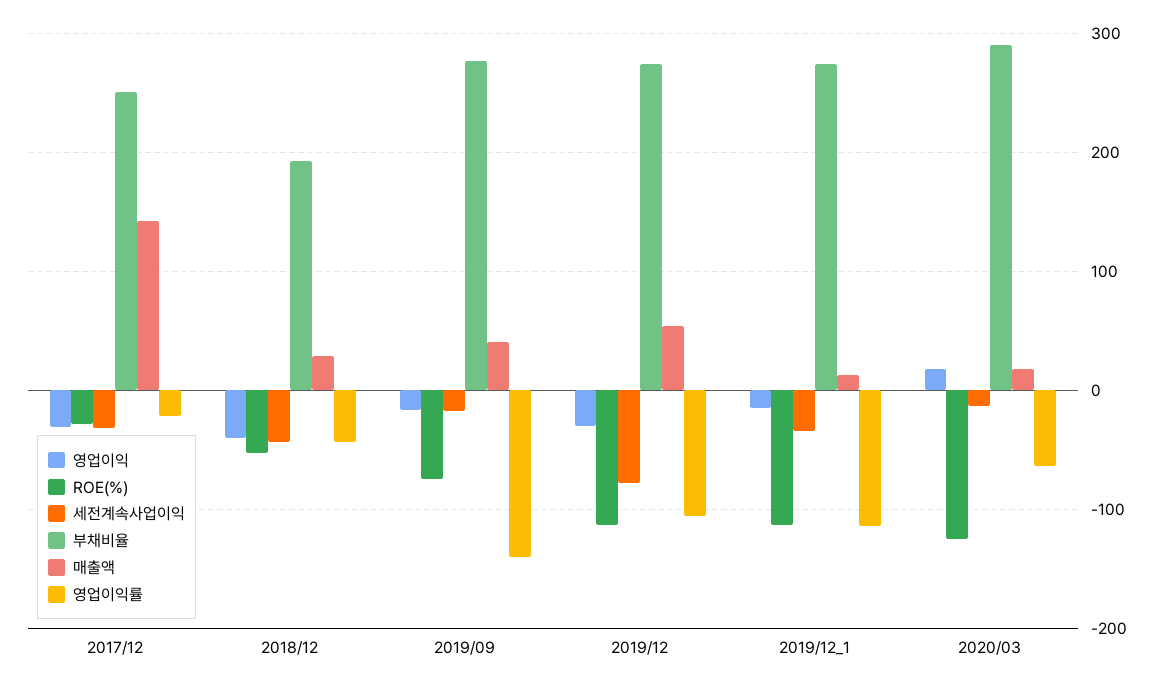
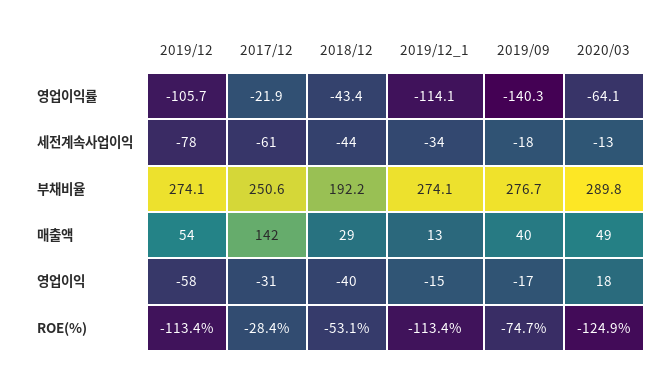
세전계속사업이익, 2017/12: -30 -> -61
영업이익, 2019/12: -30 -> -58
매출액, 2020/03: 20 -> 49

